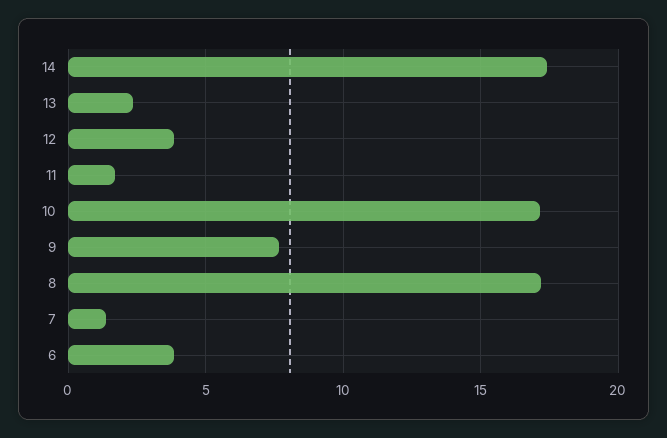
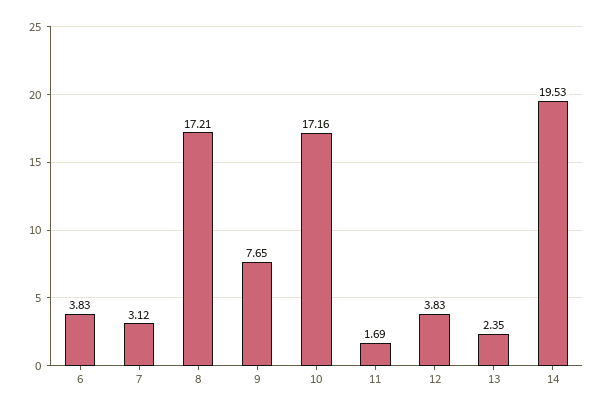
14: 17.5 -> 19.53
7: 1.5 -> 3.12

